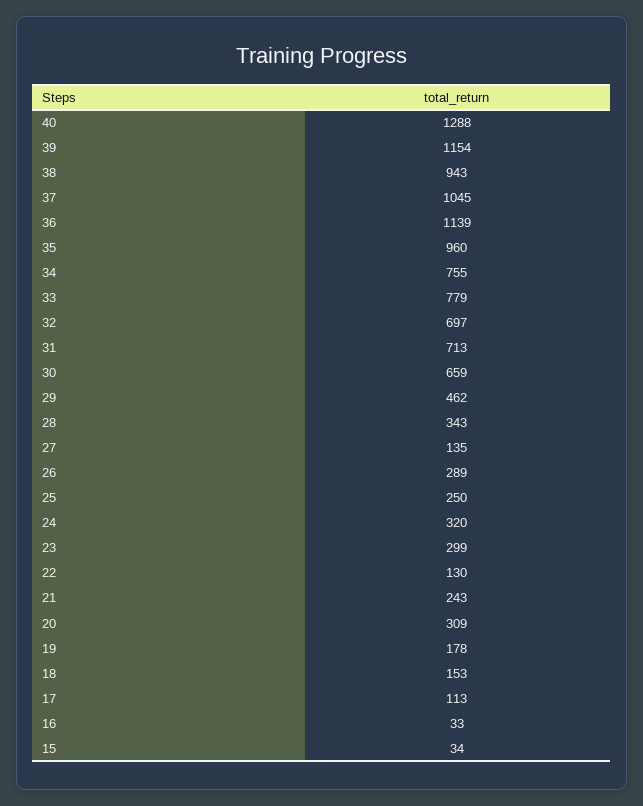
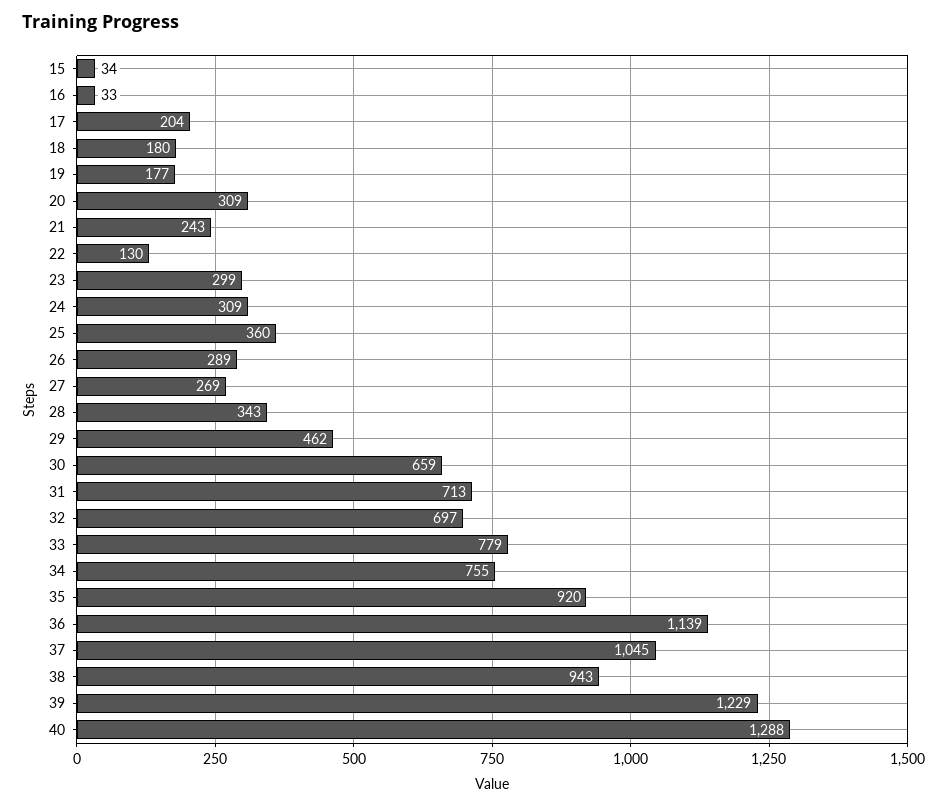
39: 1154 -> 1229
35: 960 -> 920
27: 135 -> 269
25: 250 -> 360
24: 320 -> 309
19: 178 -> 177
18: 153 -> 180
17: 113 -> 204

